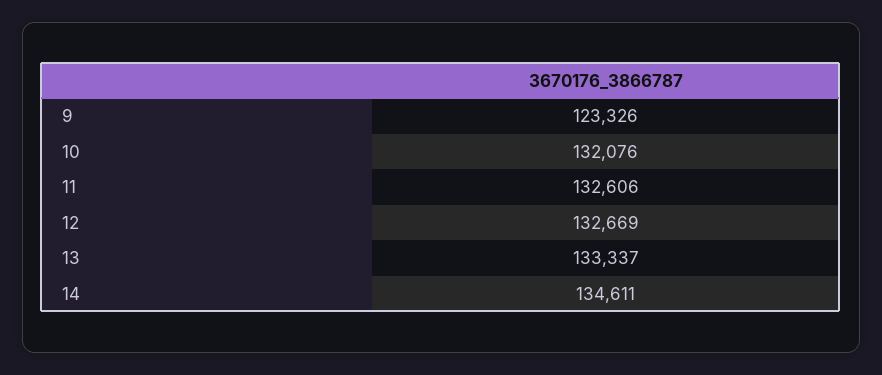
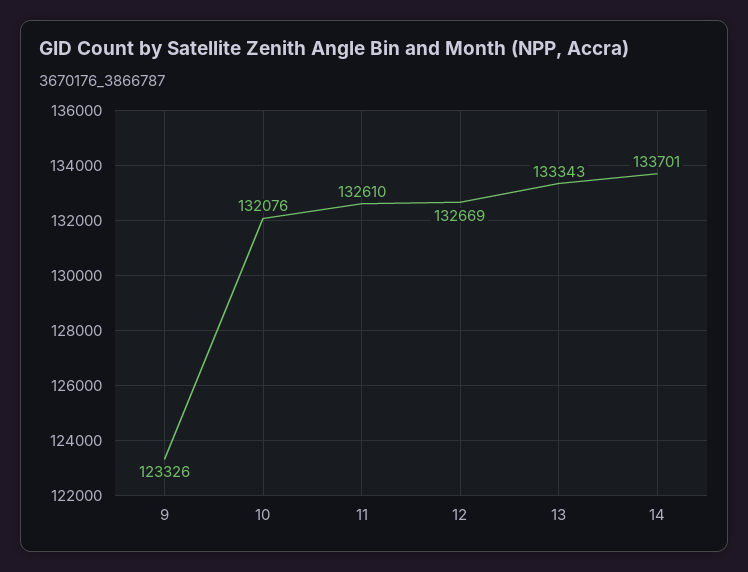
11: 132606 -> 132610
13: 133337 -> 133343
14: 134611 -> 133701

